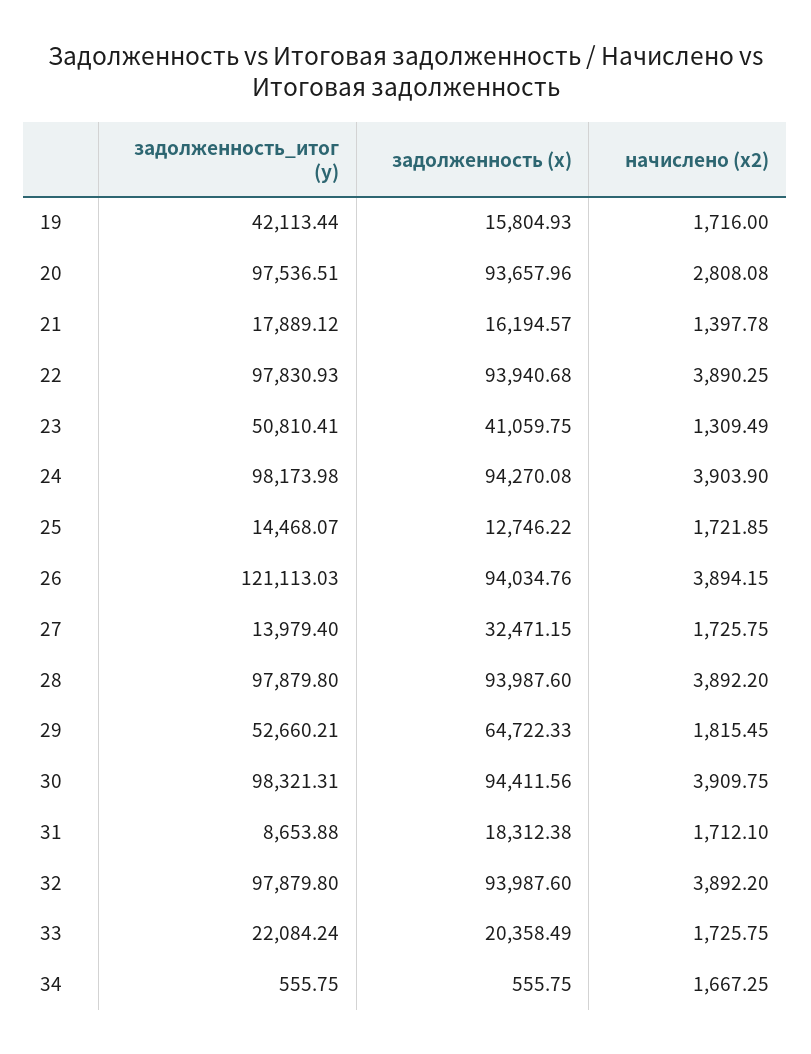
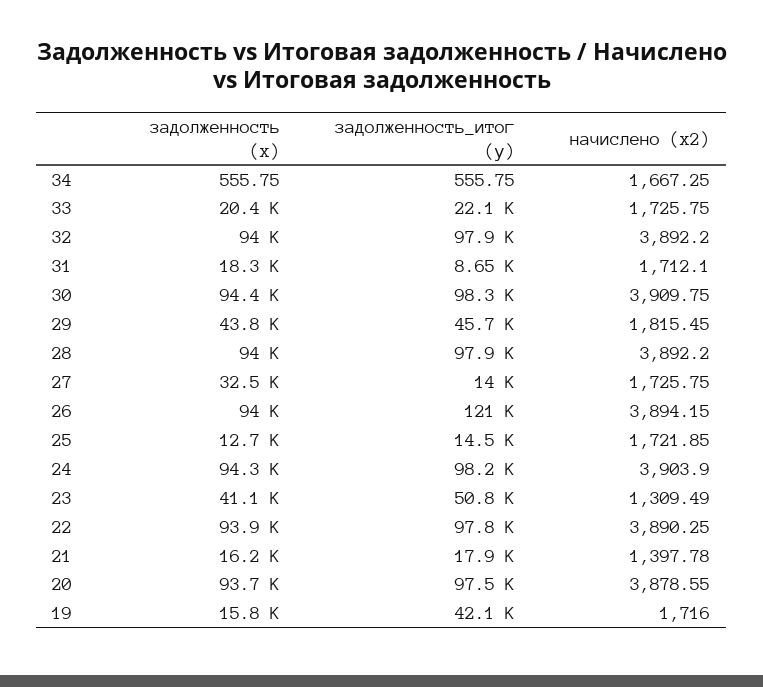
начислено (x2), 20: 2808.08 -> 3878.55
задолженность_итог (y), 29: 52660.21 -> 45700
задолженность (x), 29: 64722.33 -> 43800

